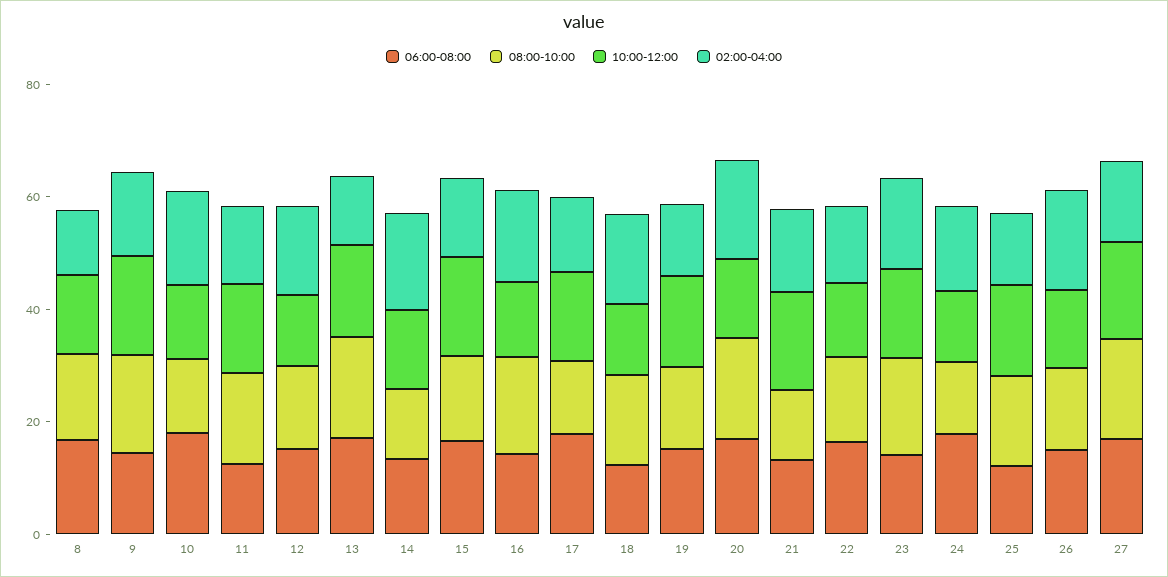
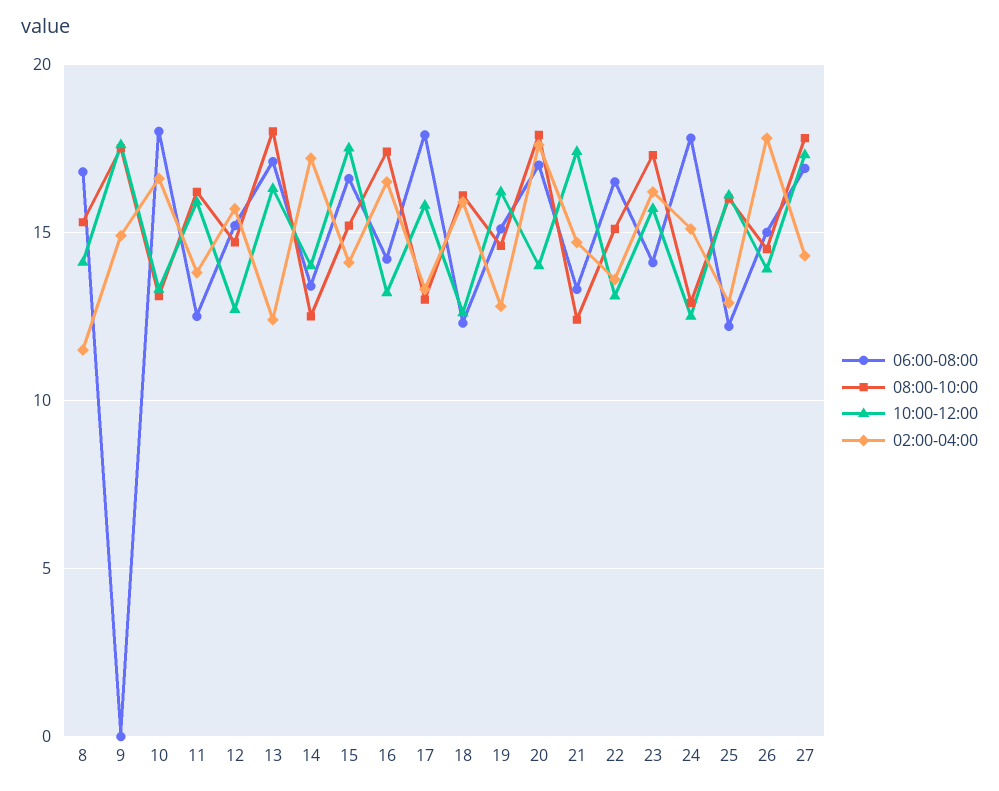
06:00-08:00, 9: 15 -> 0

